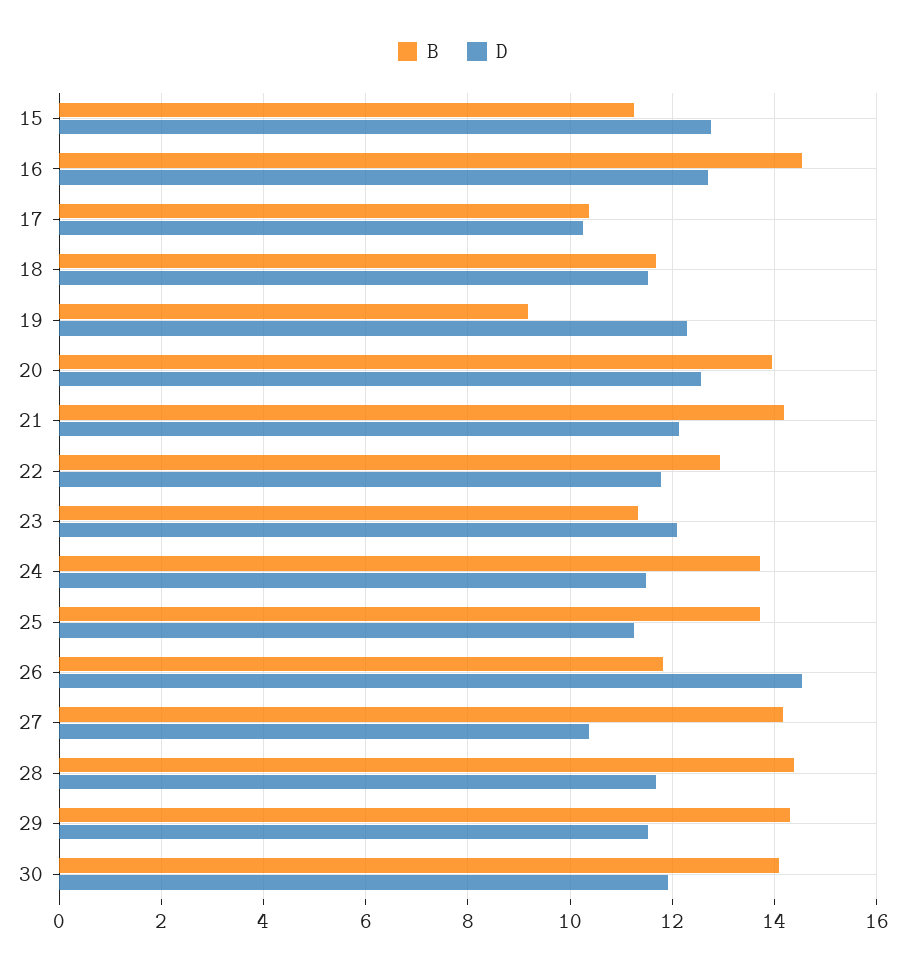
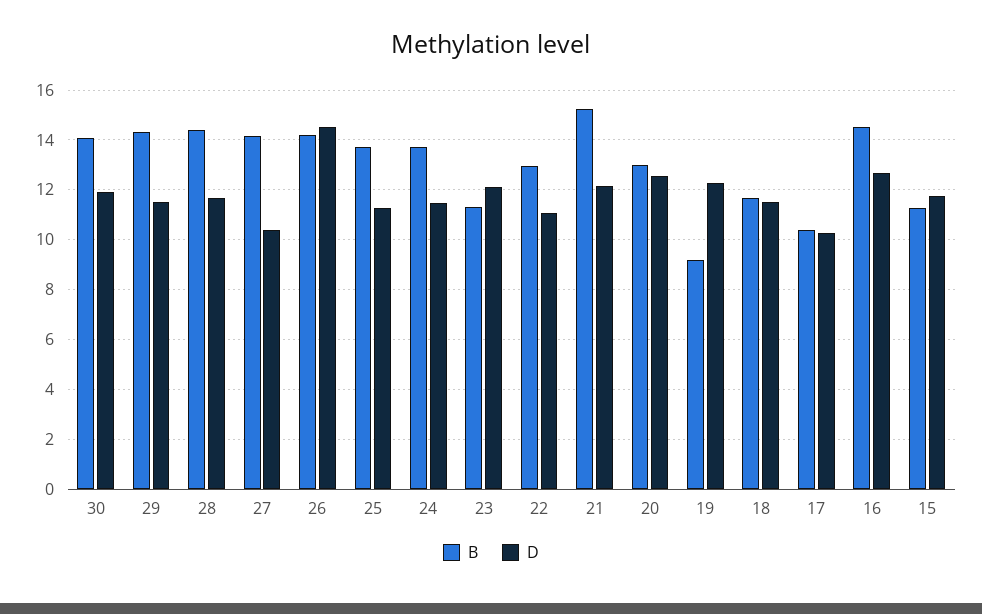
D, 15: 12.8 -> 11.75
B, 20: 14 -> 13
B, 21: 14.2 -> 15.25
D, 22: 11.8 -> 11
B, 26: 11.8 -> 14.25

